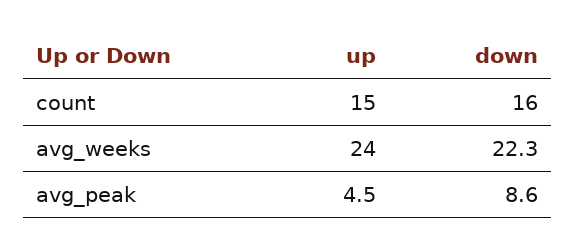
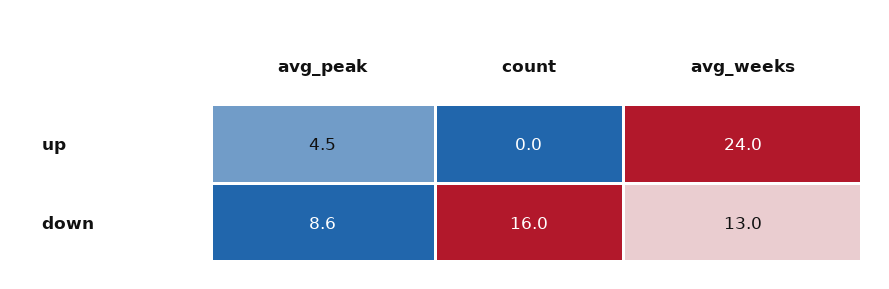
up, count: 15 -> 0
down, avg_weeks: 22.3 -> 13

